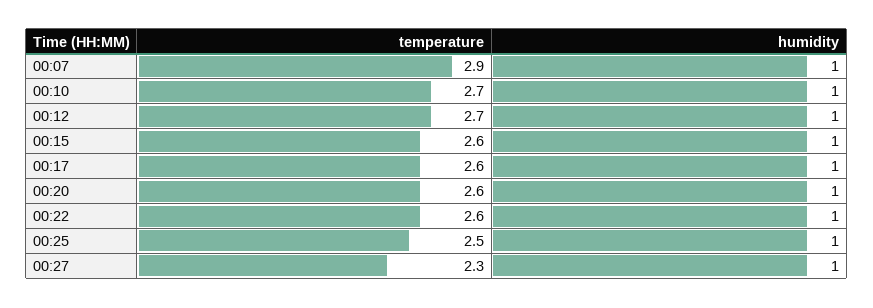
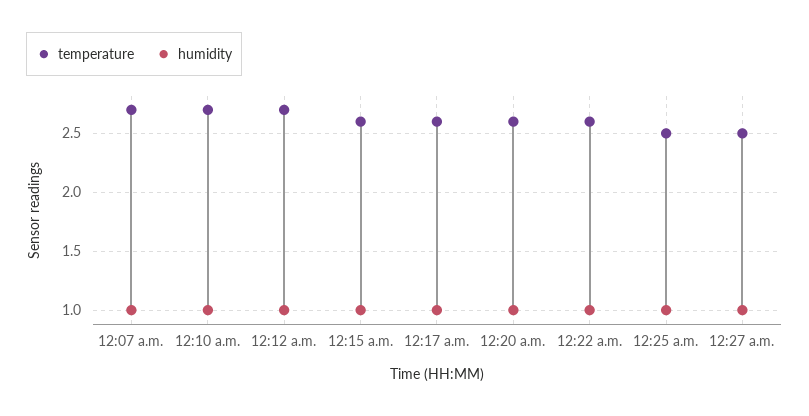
temperature, 00:07: 2.9 -> 2.7
temperature, 00:27: 2.3 -> 2.5

